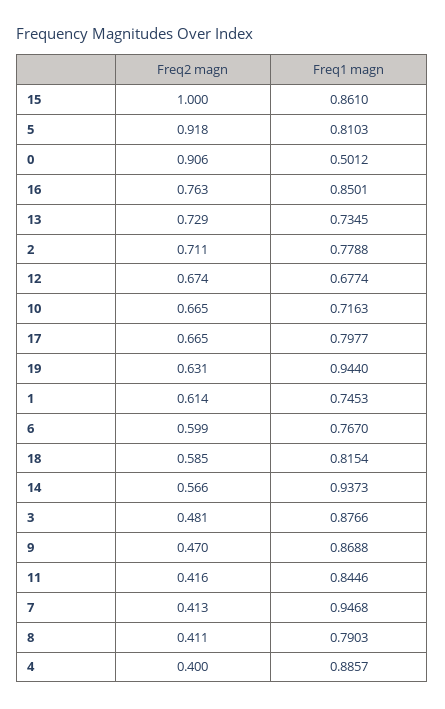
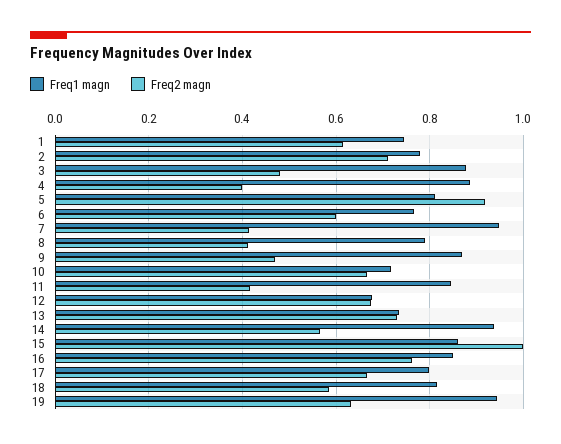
Freq2 magn, 0: 0.906 -> none
Freq1 magn, 0: 0.5012 -> none

